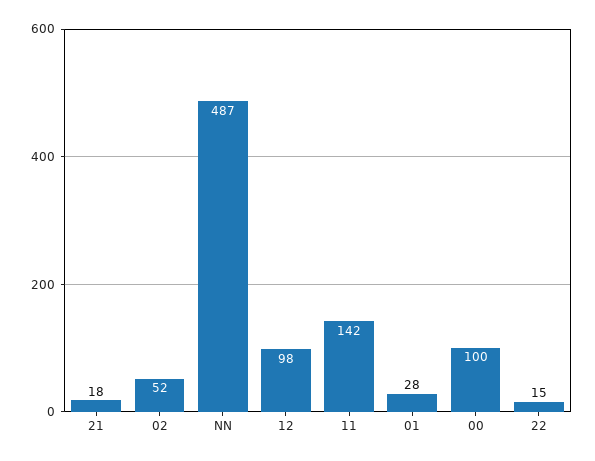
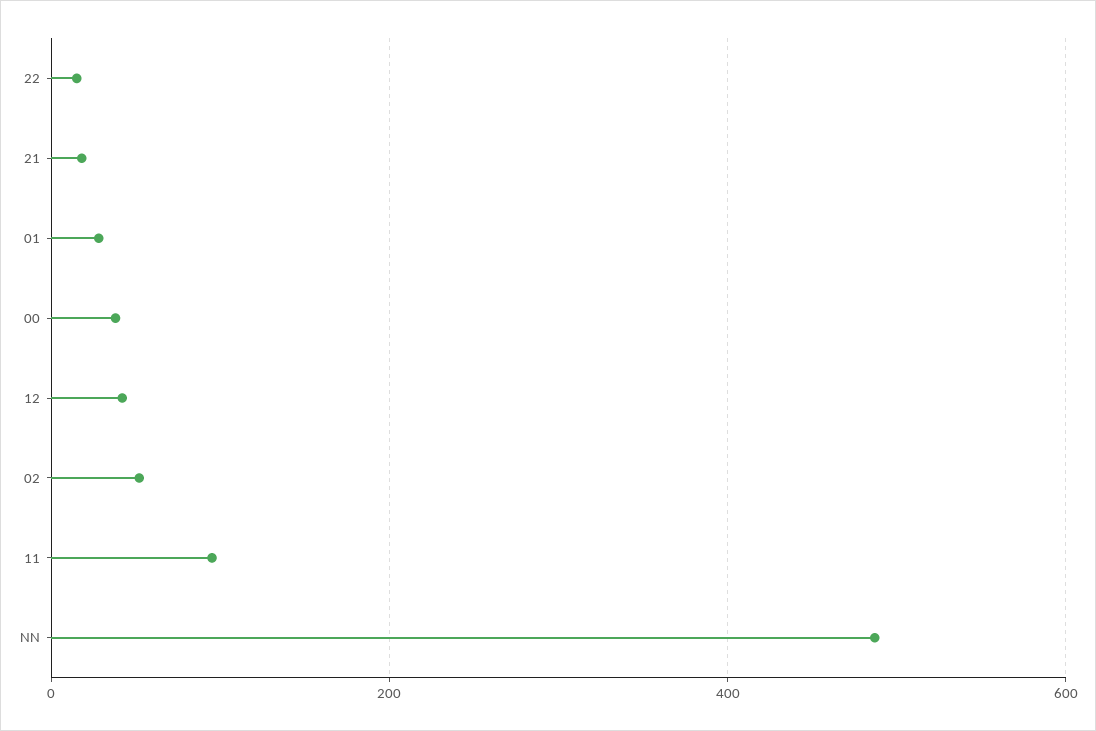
12: 98 -> 40
11: 142 -> 100
00: 100 -> 40

